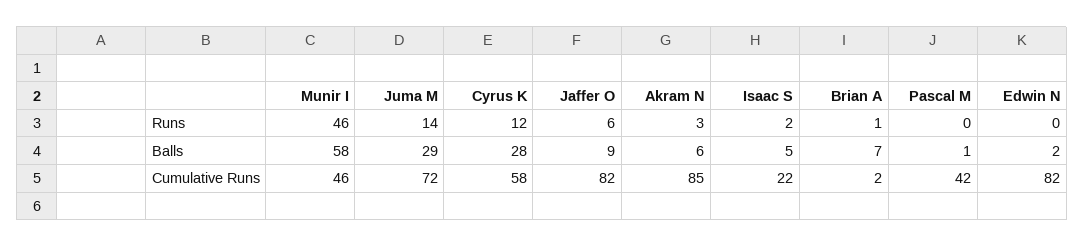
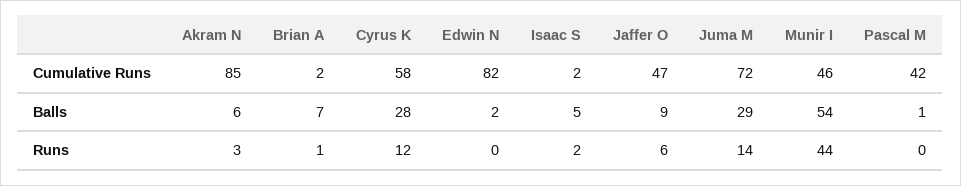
Munir I, Runs: 46 -> 44
Munir I, Balls: 58 -> 54
Jaffer O, Cumulative Runs: 82 -> 47
Isaac S, Cumulative Runs: 22 -> 2

